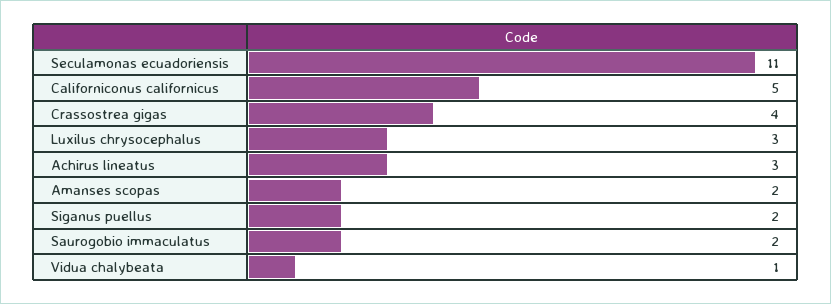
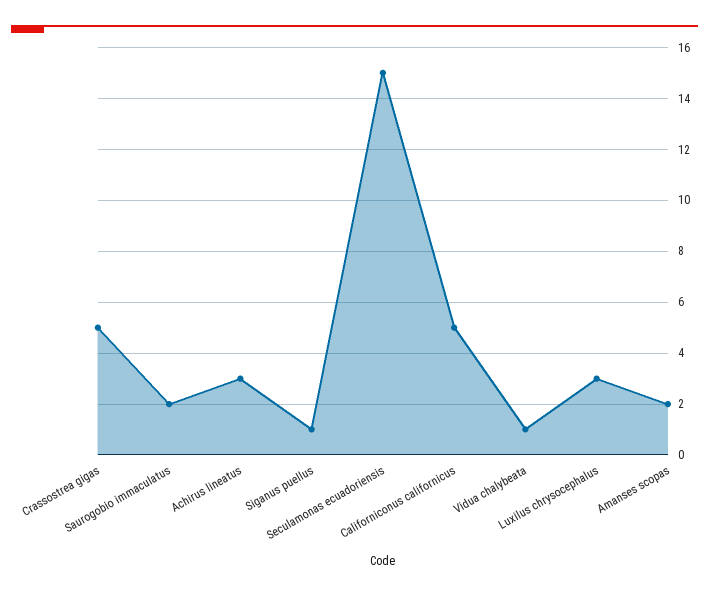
Seculamonas ecuadoriensis: 11 -> 15
Crassostrea gigas: 4 -> 5
Siganus puellus: 2 -> 1

